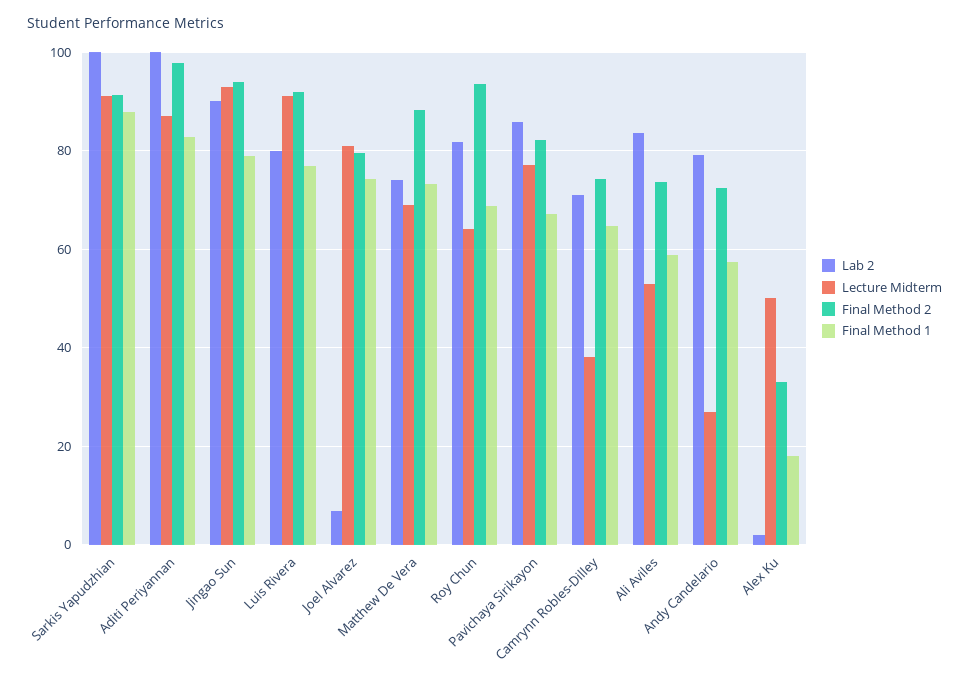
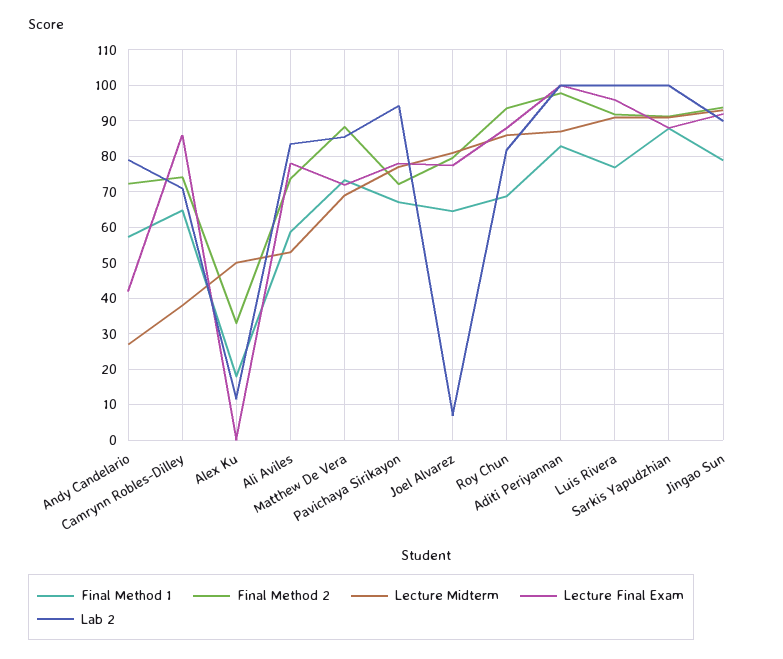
Lab 2, Luis Rivera: 80 -> 100
Final Method 1, Joel Alvarez: 74 -> 64
Lab 2, Matthew De Vera: 74 -> 86
Lecture Midterm, Roy Chun: 64 -> 86
Lab 2, Pavichaya Sirikayon: 86 -> 94
Final Method 2, Pavichaya Sirikayon: 82 -> 72
Lab 2, Alex Ku: 2 -> 12
Lecture Final Exam, Andy Candelario: none -> 42
Lecture Final Exam, Camrynn Robles-Dilley: none -> 86
Lecture Final Exam, Alex Ku: none -> 0
Lecture Final Exam, Ali Aviles: none -> 78
Lecture Final Exam, Matthew De Vera: none -> 72
Lecture Final Exam, Pavichaya Sirikayon: none -> 78
Lecture Final Exam, Joel Alvarez: none -> 78
Lecture Final Exam, Roy Chun: none -> 88
Lecture Final Exam, Aditi Periyannan: none -> 100
Lecture Final Exam, Luis Rivera: none -> 96
Lecture Final Exam, Sarkis Yapudzhian: none -> 88
Lecture Final Exam, Jingao Sun: none -> 92

